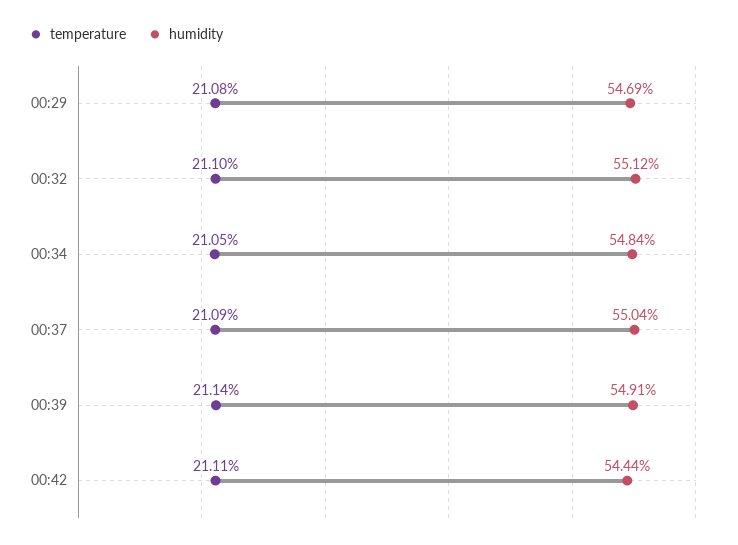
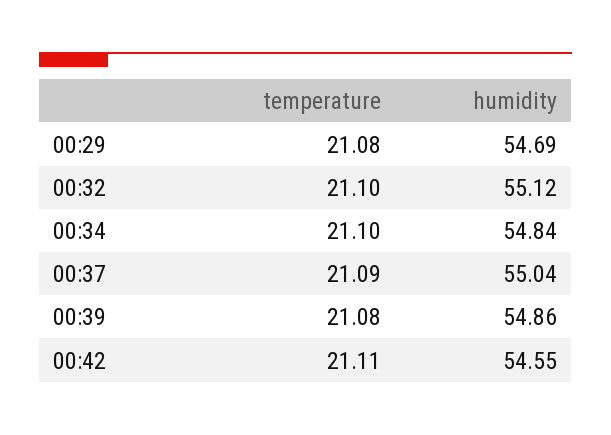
temperature, 00:34: 21.05 -> 21.1
temperature, 00:39: 21.14 -> 21.08
humidity, 00:39: 54.91 -> 54.86
humidity, 00:42: 54.44 -> 54.55

